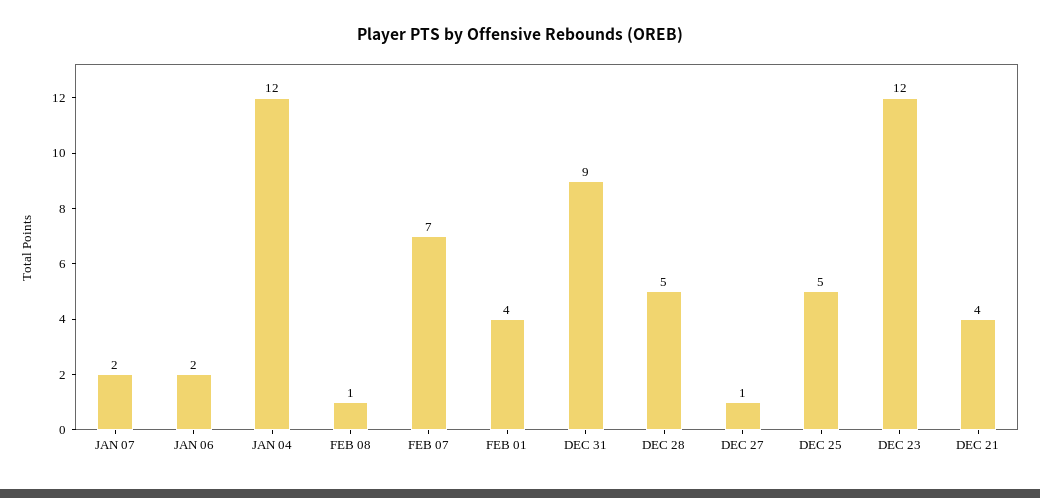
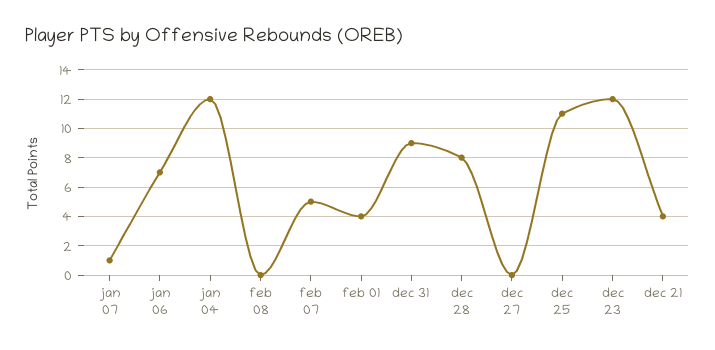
JAN 07: 2 -> 1
JAN 06: 2 -> 7
FEB 08: 1 -> 0
FEB 07: 7 -> 5
DEC 28: 5 -> 8
DEC 27: 1 -> 0
DEC 25: 5 -> 11

